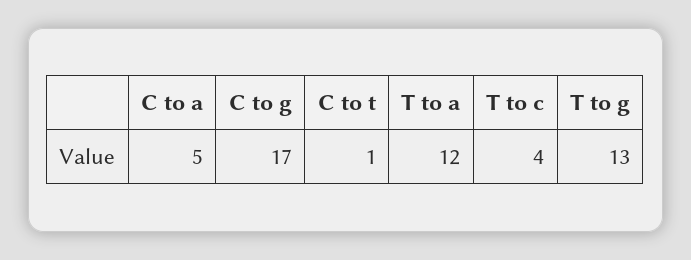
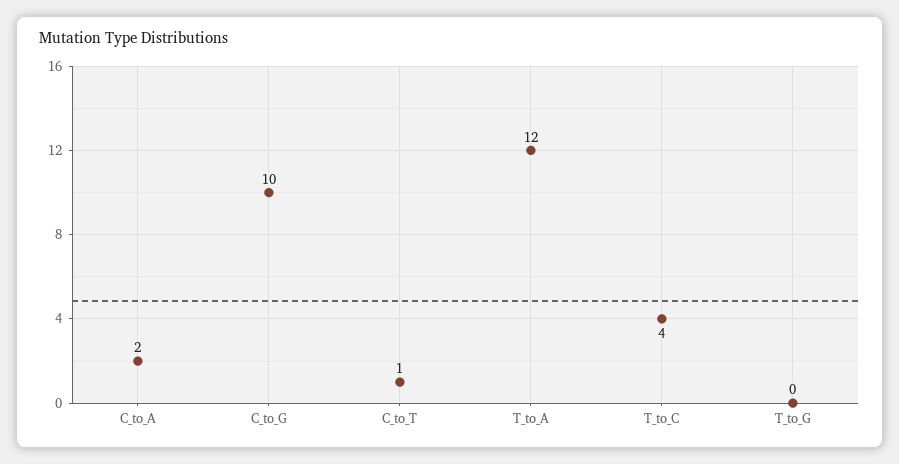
C to a: 5 -> 2
C to g: 17 -> 10
T to g: 13 -> 0

